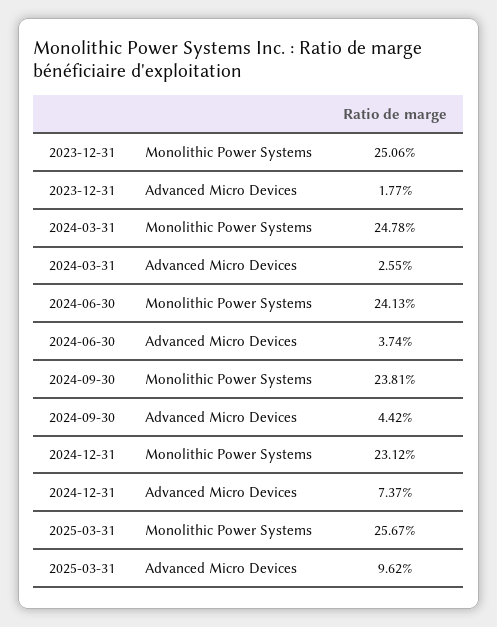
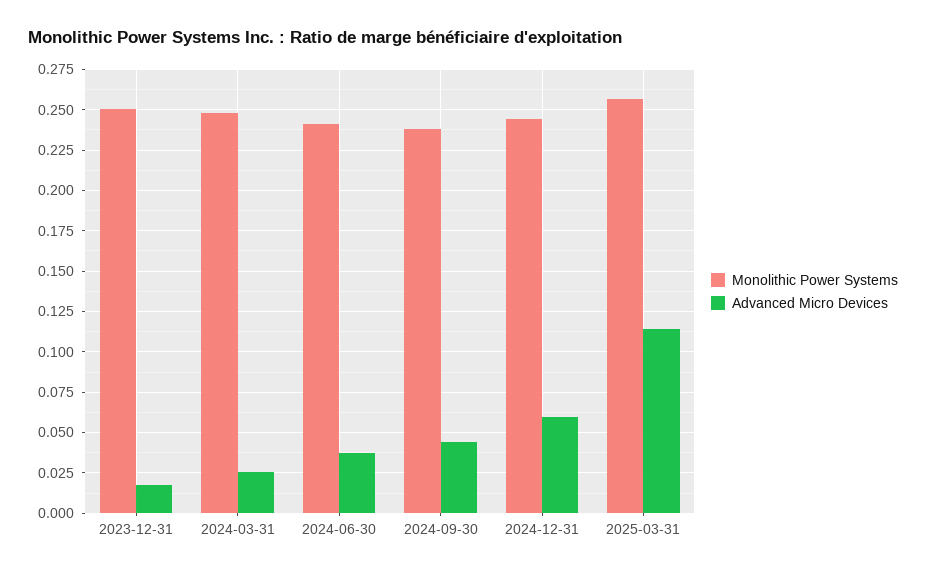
Monolithic Power Systems, 2024-12-31: 0.2312 -> 0.245
Advanced Micro Devices, 2024-12-31: 0.0737 -> 0.06
Advanced Micro Devices, 2025-03-31: 0.0962 -> 0.115

